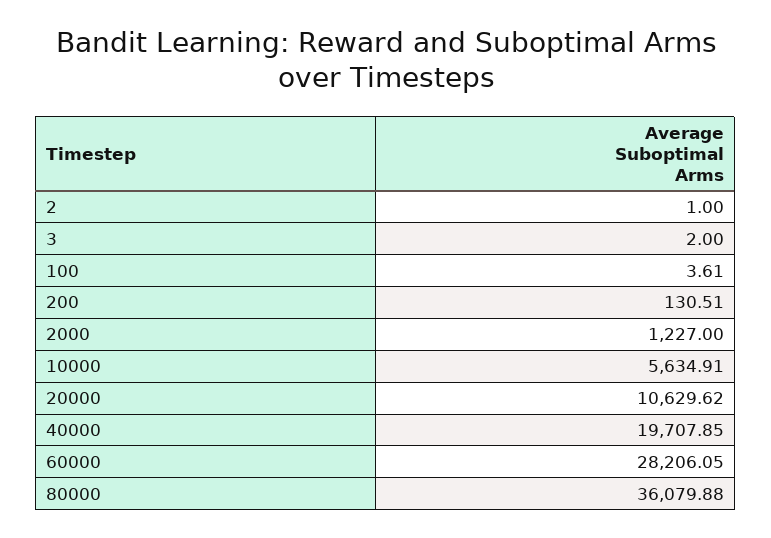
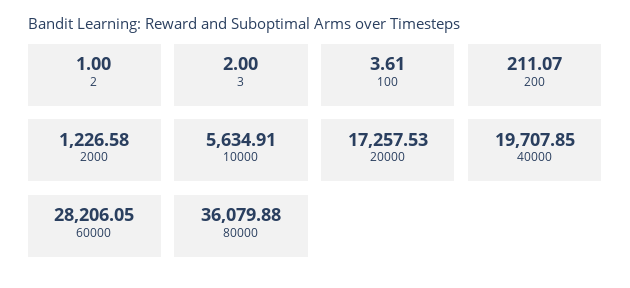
200: 130.51 -> 211.07
2000: 1227 -> 1226.58
20000: 10629.62 -> 17257.53

